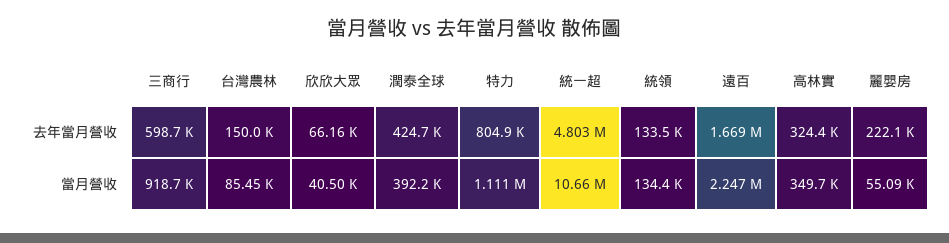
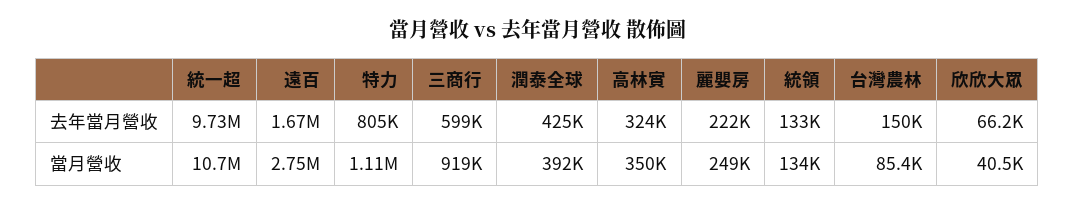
統一超, 去年當月營收: 4803000 -> 9730000
遠百, 當月營收: 2247000 -> 2750000
麗嬰房, 當月營收: 55090 -> 249000

